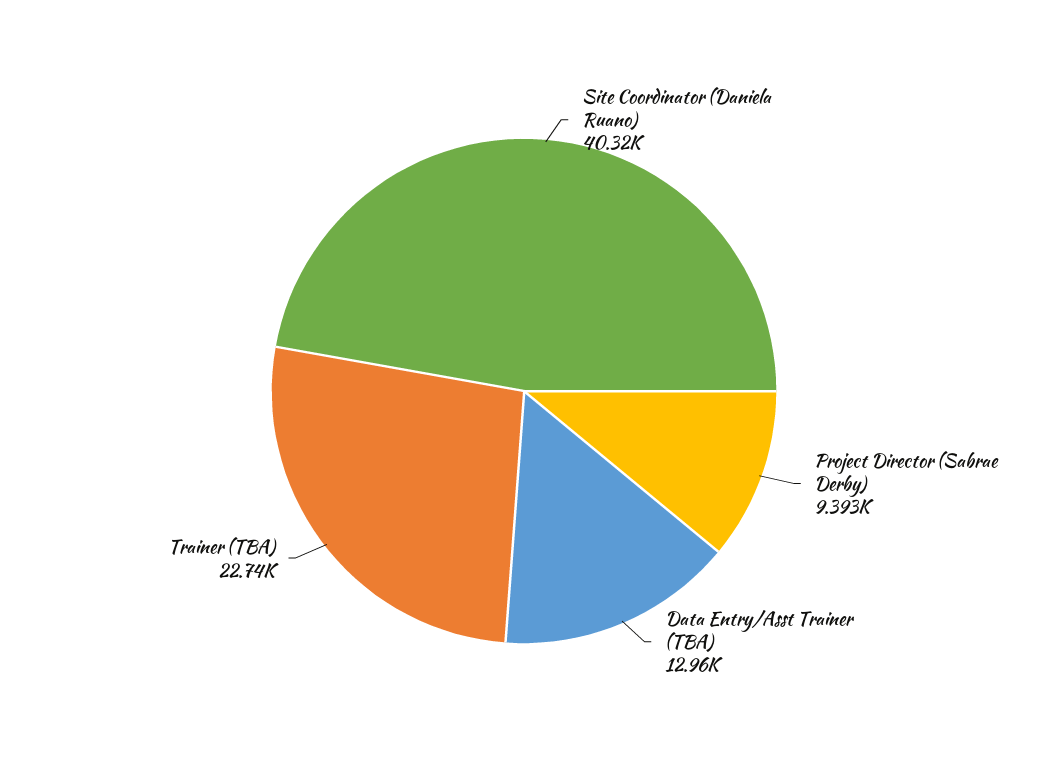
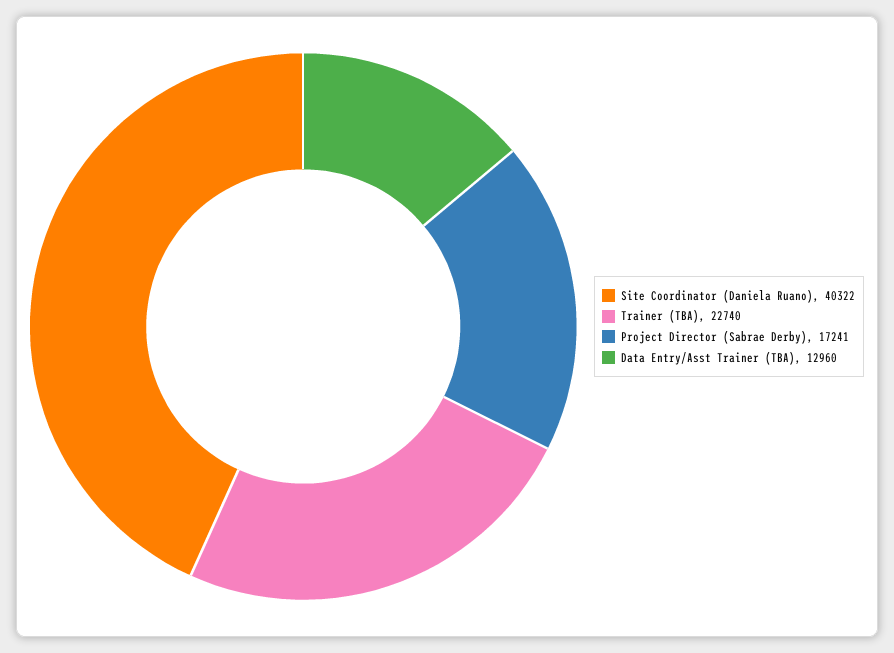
Site Coordinator (Daniela Ruano): 40320 -> 40322
Project Director (Sabrae Derby): 9393 -> 17241

